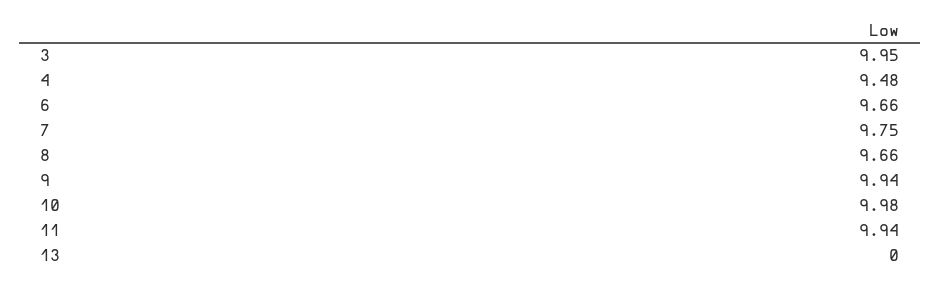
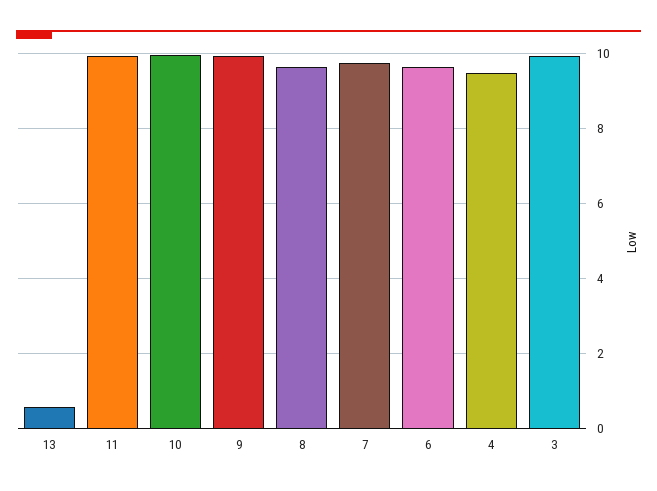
13: 0 -> 0.6

